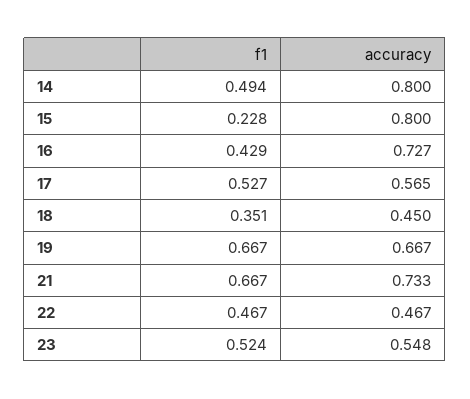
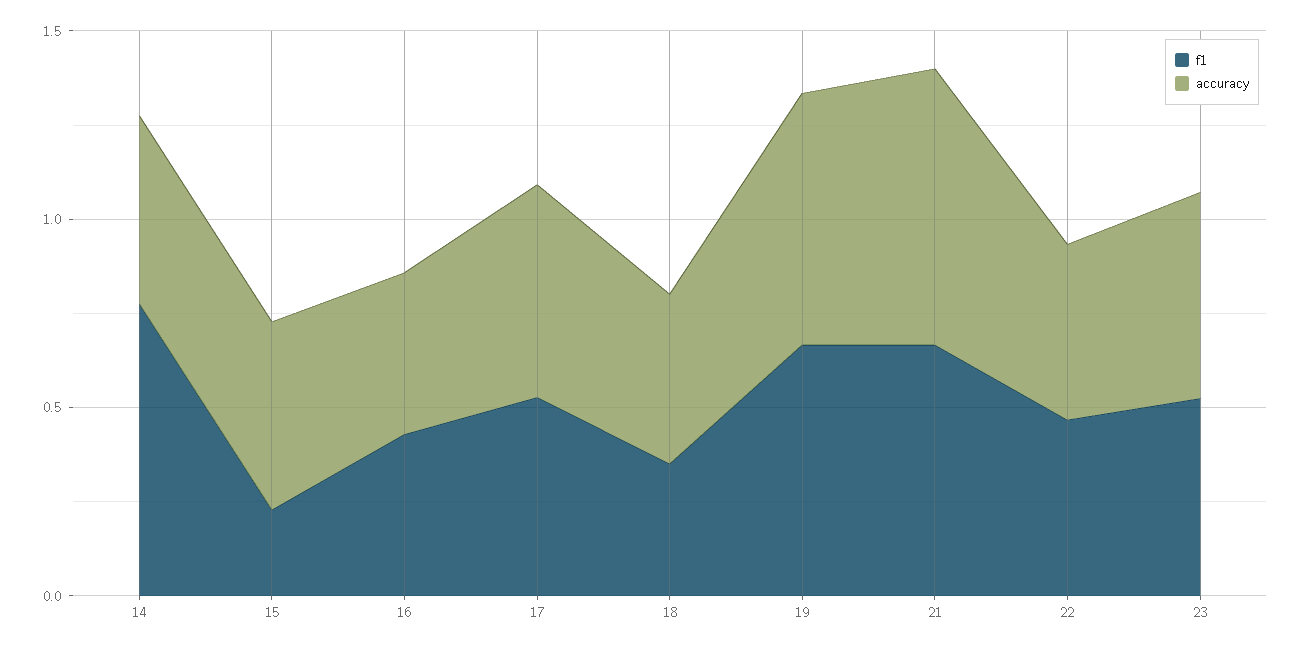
f1, 14: 0.494 -> 0.8
accuracy, 14: 0.8 -> 0.5
accuracy, 15: 0.8 -> 0.5
accuracy, 16: 0.727 -> 0.4

